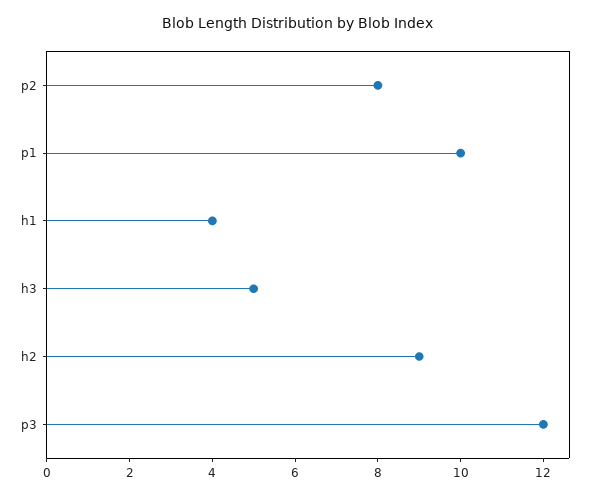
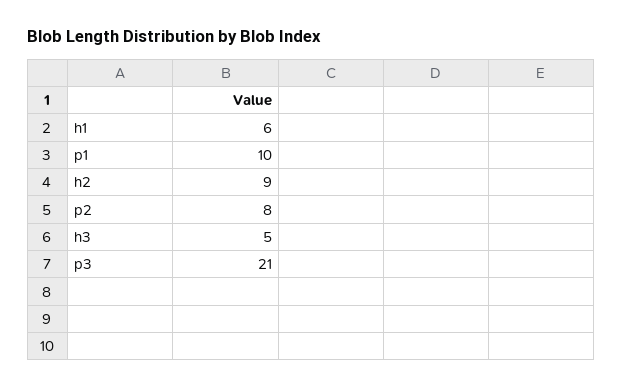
h1: 4 -> 6
p3: 12 -> 21

